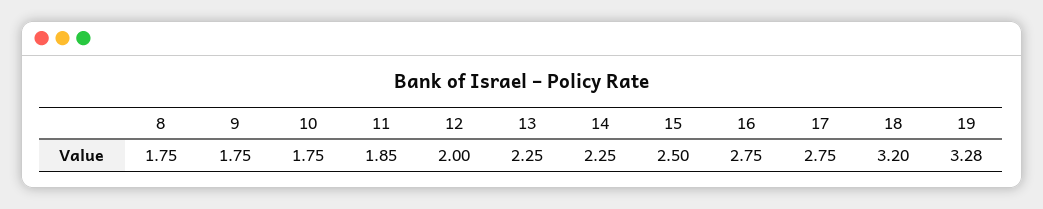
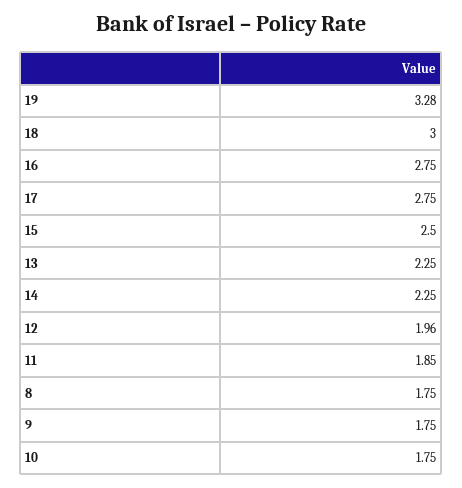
12: 2 -> 1.96
18: 3.2 -> 3

